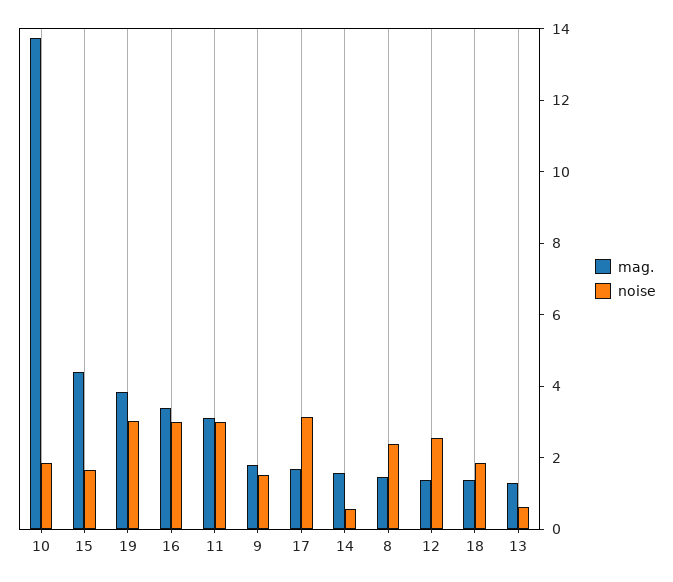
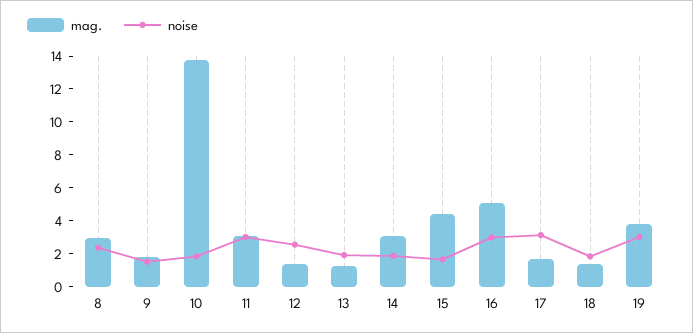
mag., 16: 3.5 -> 5
mag., 14: 1.5 -> 3
noise, 14: 0.5 -> 2
mag., 8: 1.5 -> 3
noise, 13: 0.5 -> 2

